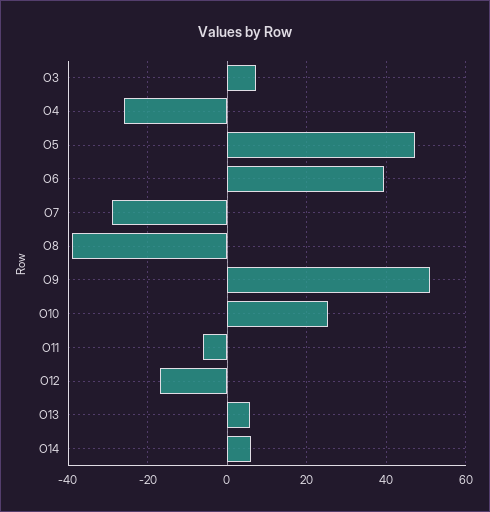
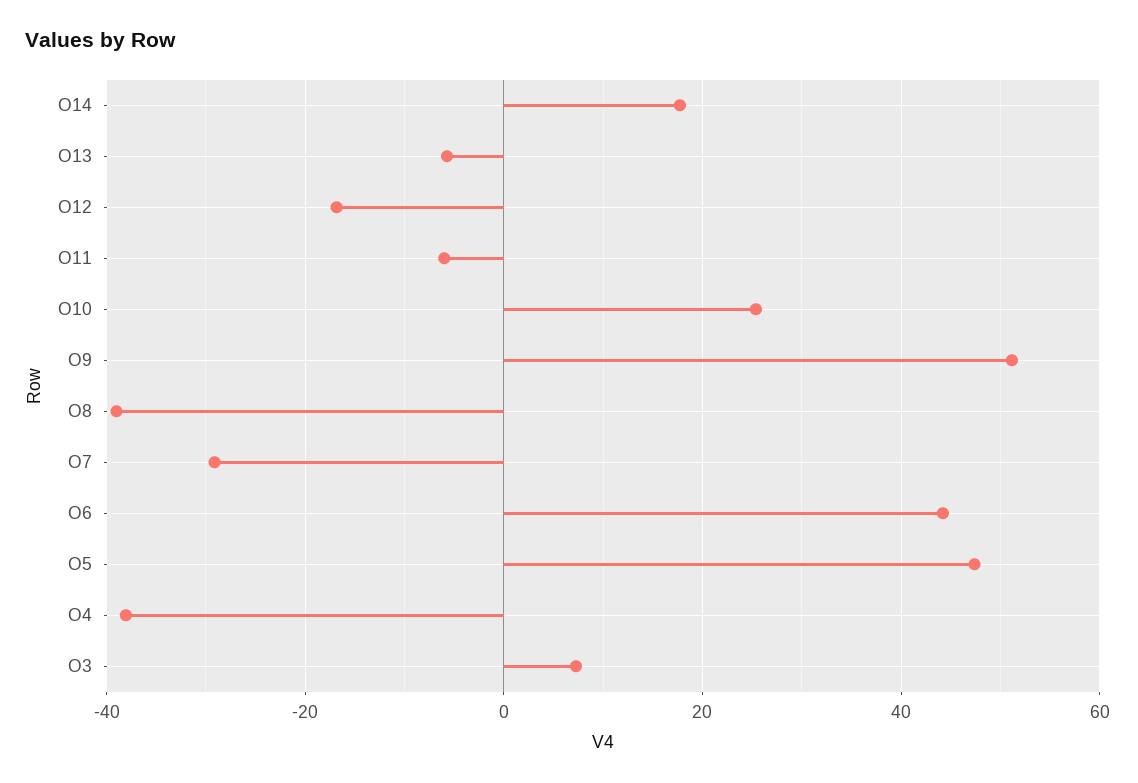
O4: -26 -> -38
O6: 40 -> 44
O13: 6 -> -6
O14: 6 -> 18

